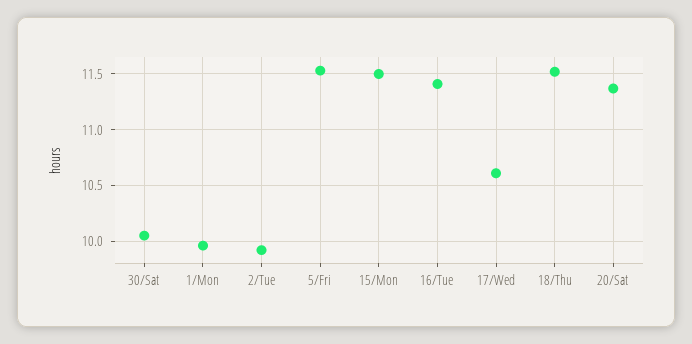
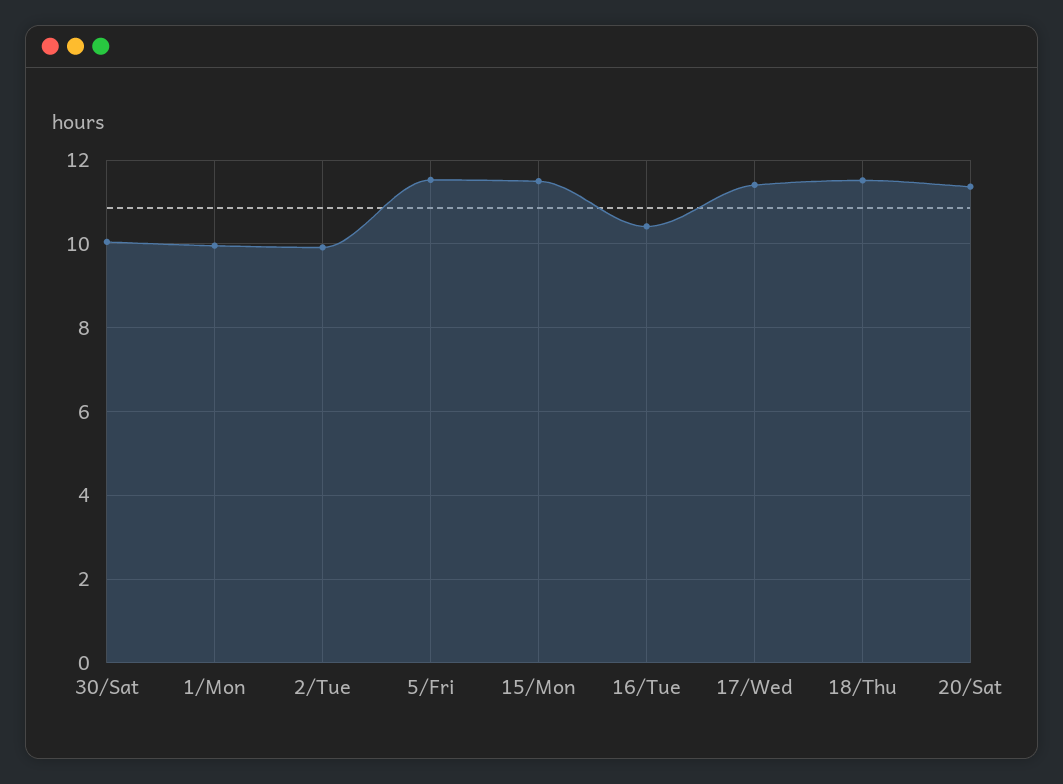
16/Tue: 11.4 -> 10.4
17/Wed: 10.6 -> 11.4

